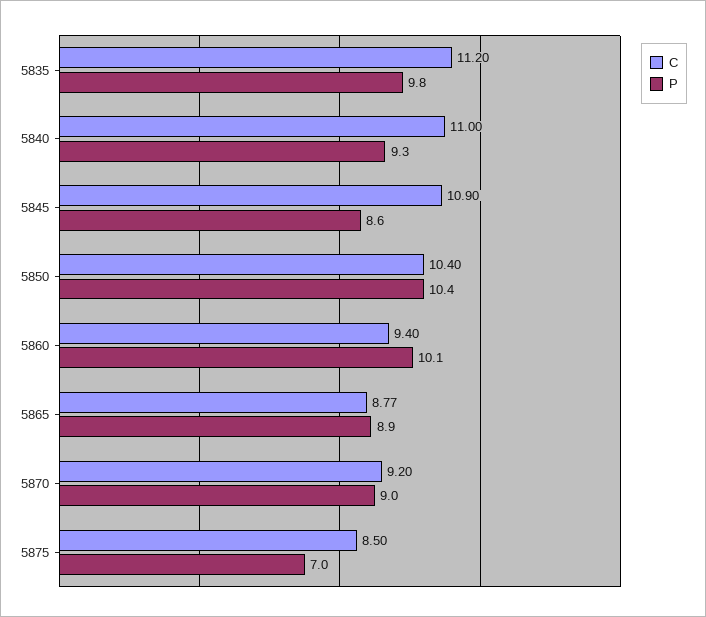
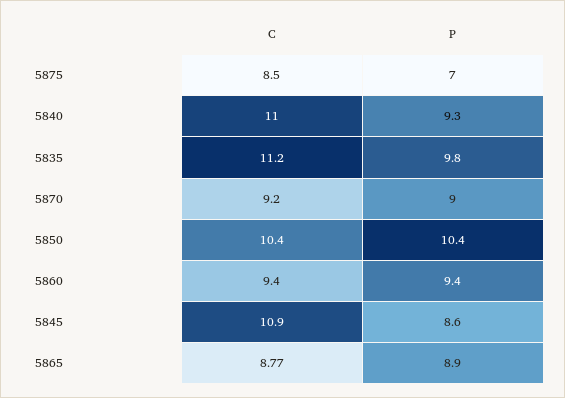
P, 5860: 10.1 -> 9.4

